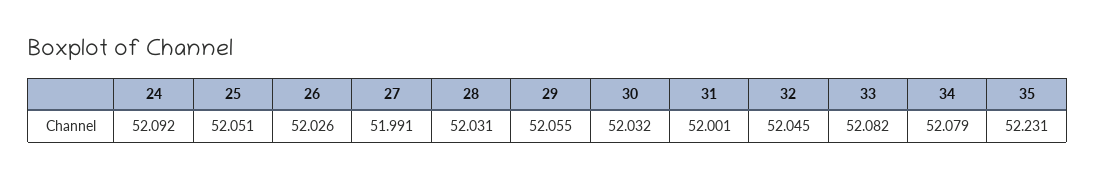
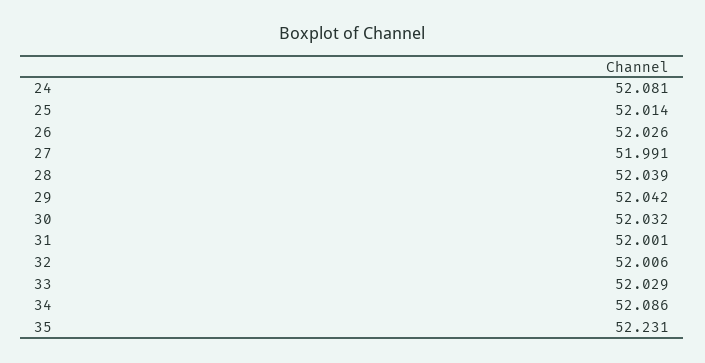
24: 52.092 -> 52.081
25: 52.051 -> 52.014
28: 52.031 -> 52.039
29: 52.055 -> 52.042
32: 52.045 -> 52.006
33: 52.082 -> 52.029
34: 52.079 -> 52.086

